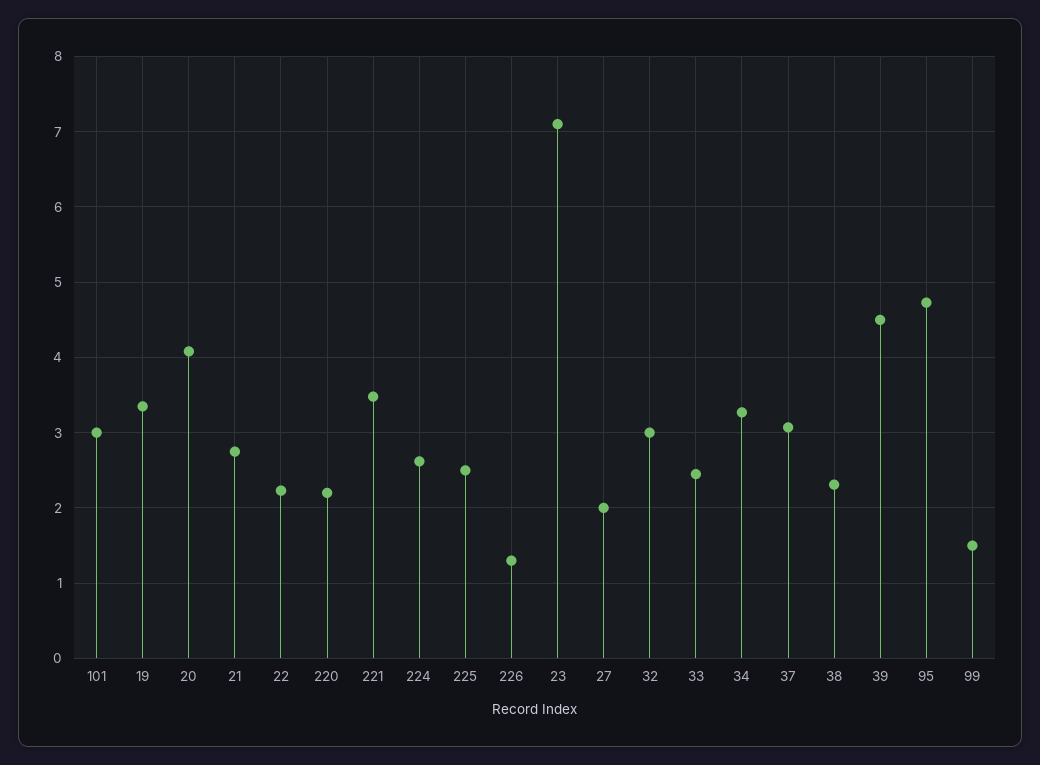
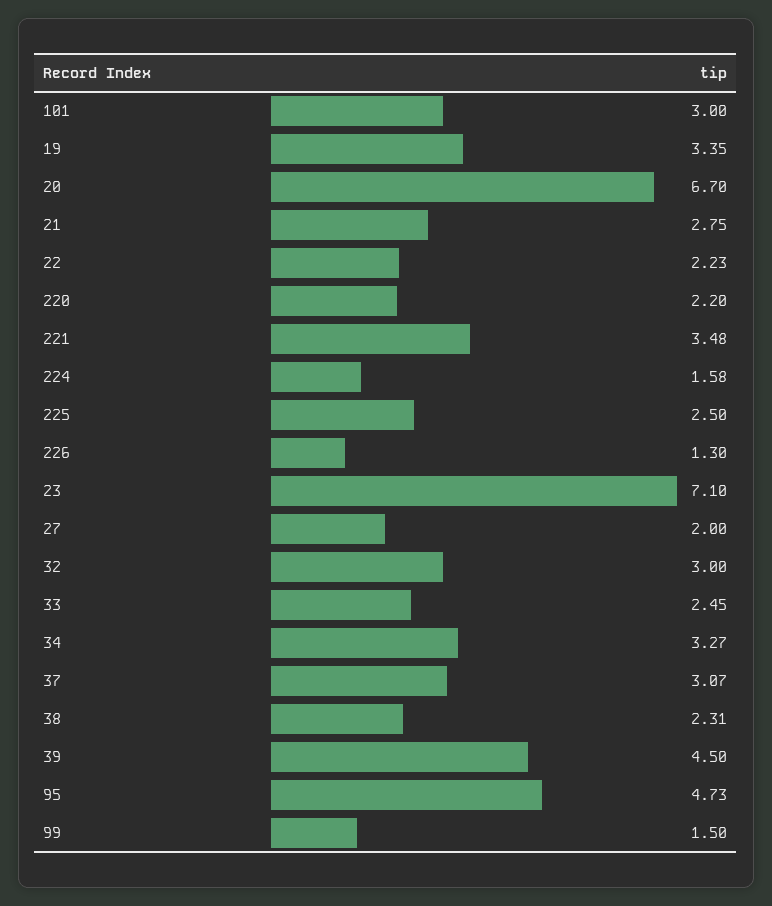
20: 4.1 -> 6.7
224: 2.6 -> 1.58

